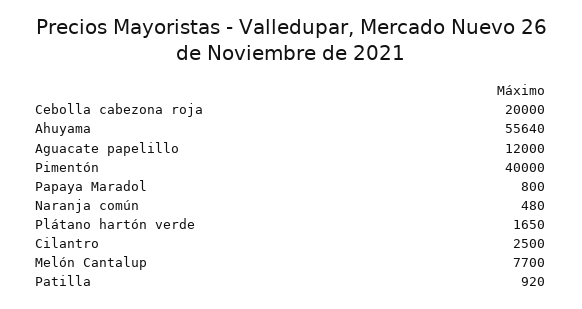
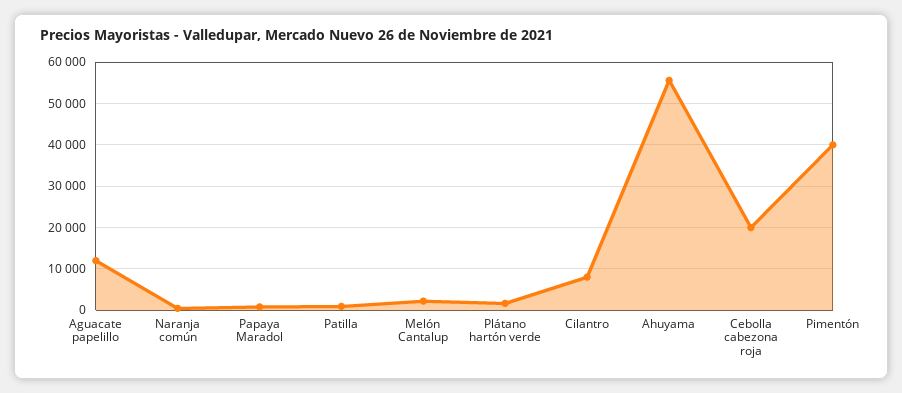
Cilantro: 2500 -> 8000
Melón Cantalup: 7700 -> 2000

